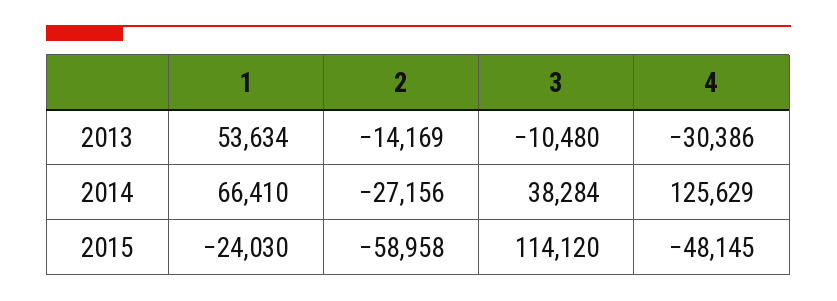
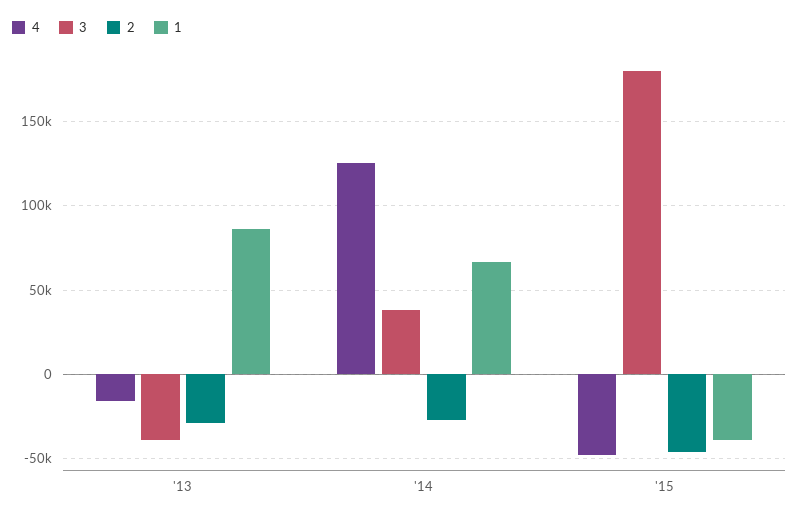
1, 2013: 53634 -> 85000
2, 2013: -14169 -> -30000
3, 2013: -10480 -> -40000
4, 2013: -30386 -> -15000
1, 2015: -24030 -> -40000
2, 2015: -58958 -> -45000
3, 2015: 114120 -> 180000

